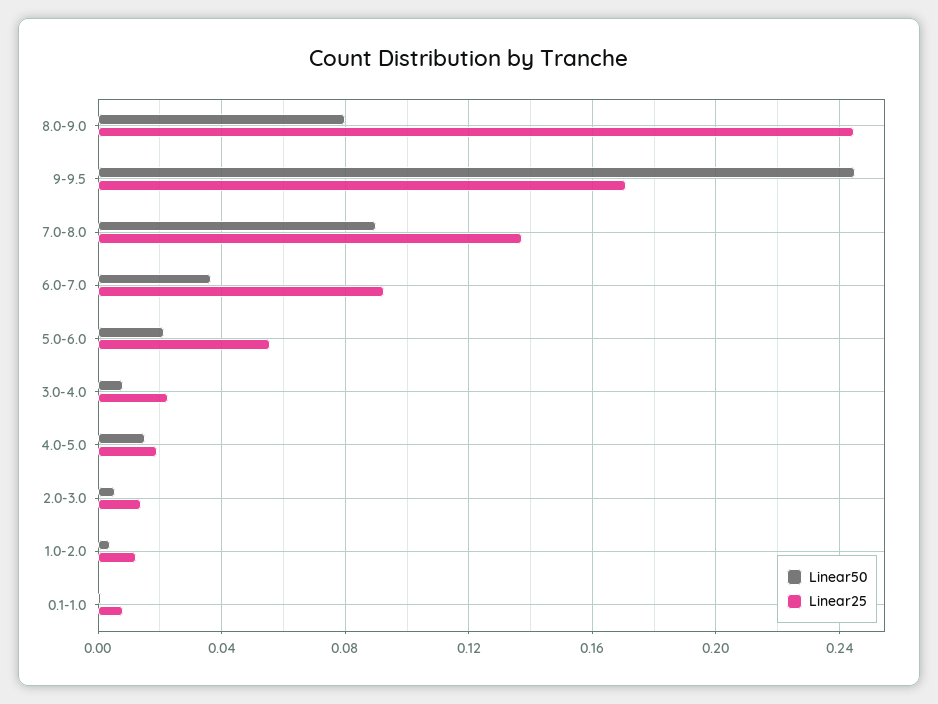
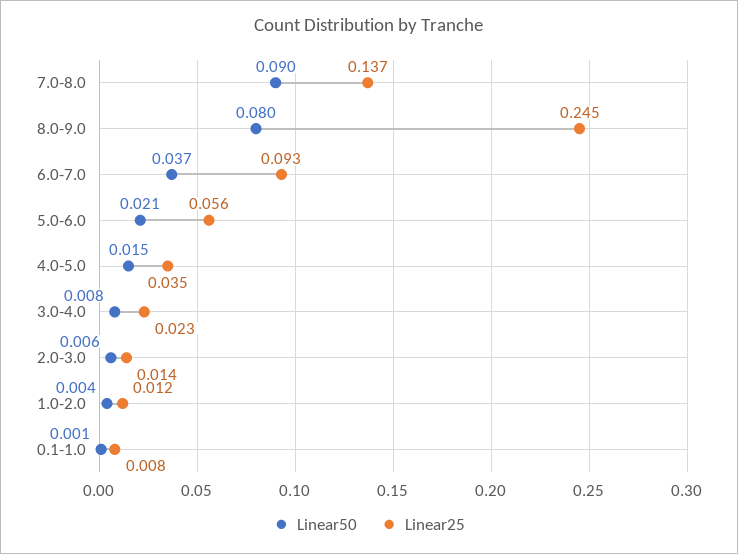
Linear50, 9-9.5: 0.245 -> none
Linear25, 9-9.5: 0.17 -> none
Linear25, 4.0-5.0: 0.02 -> 0.035

